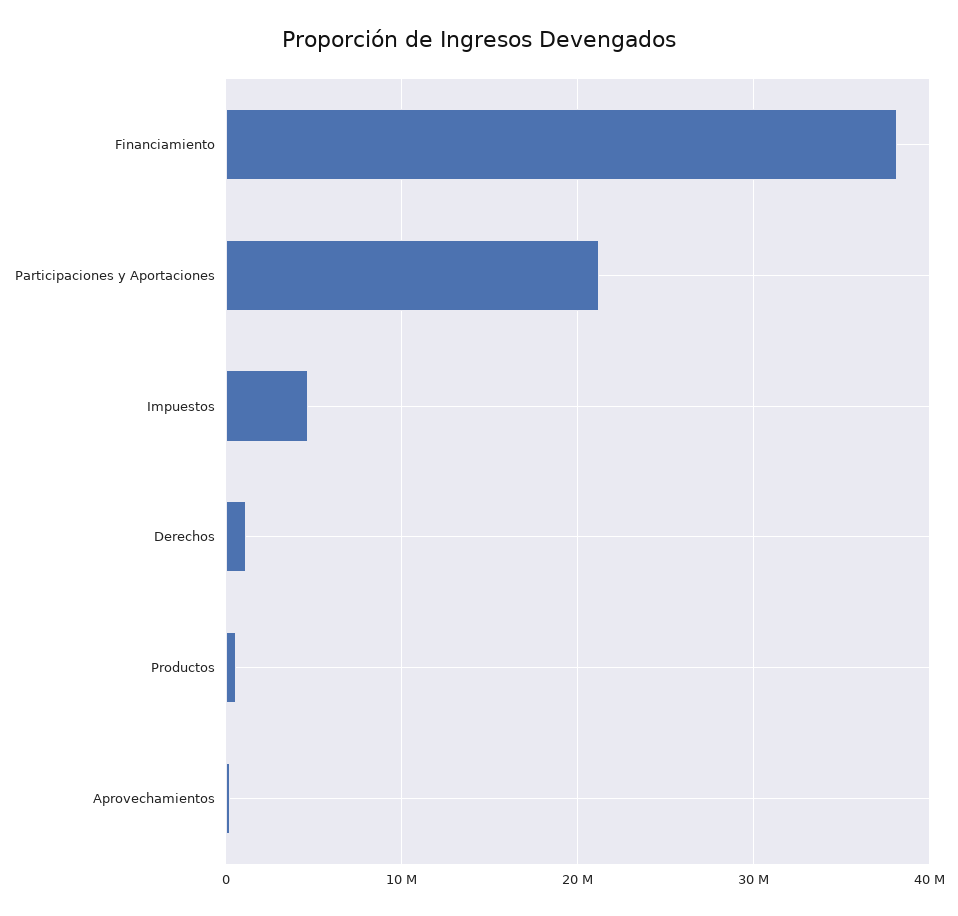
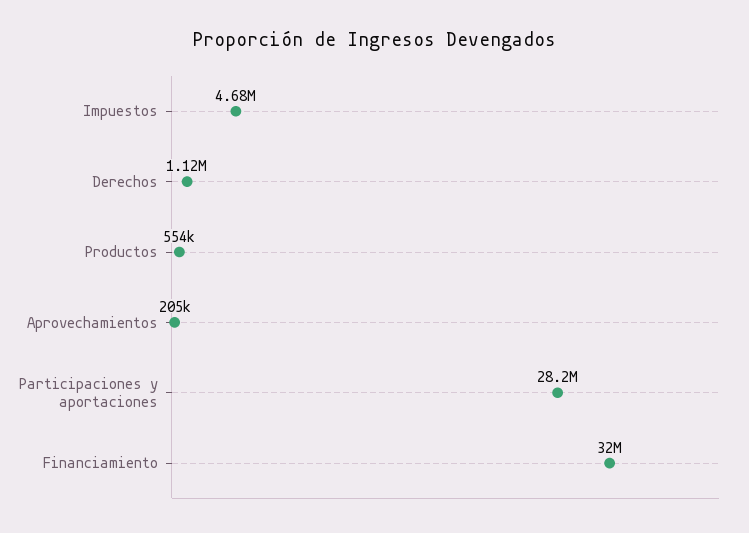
Financiamiento: 38000000 -> 32000000
Participaciones y Aportaciones: 21000000 -> 28200000

